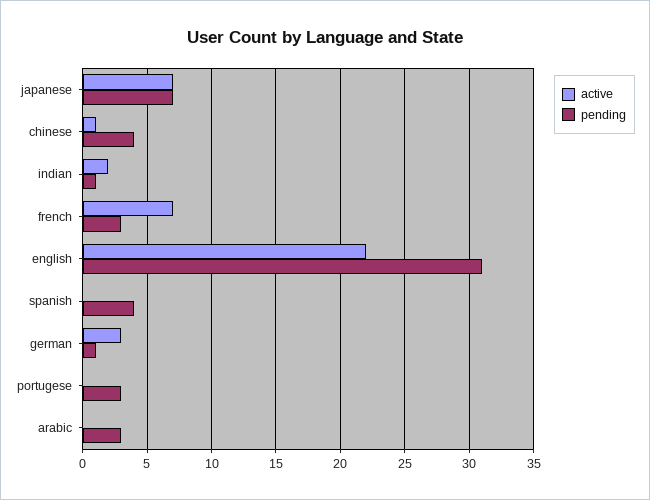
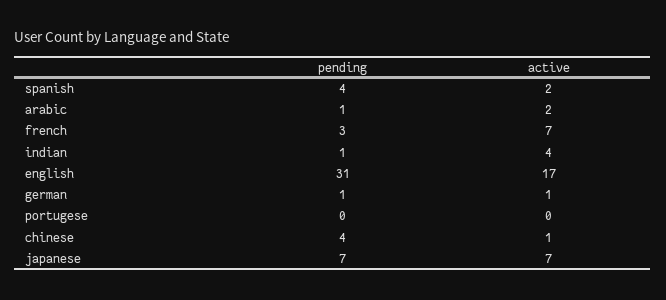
active, indian: 2 -> 4
active, english: 22 -> 17
active, spanish: 0 -> 2
active, german: 3 -> 1
pending, portugese: 3 -> 0
active, arabic: 0 -> 2
pending, arabic: 3 -> 1

